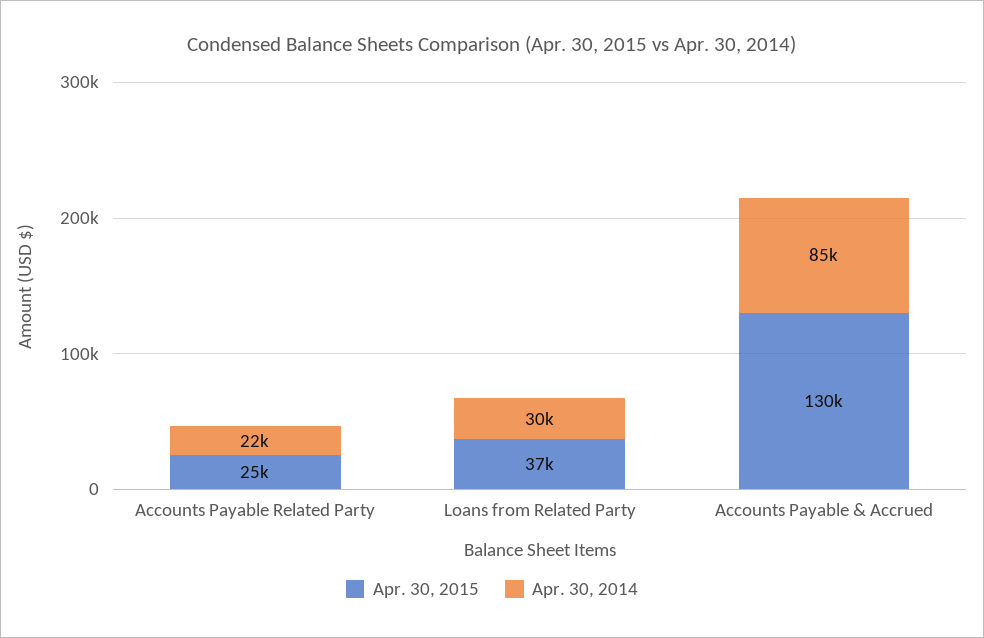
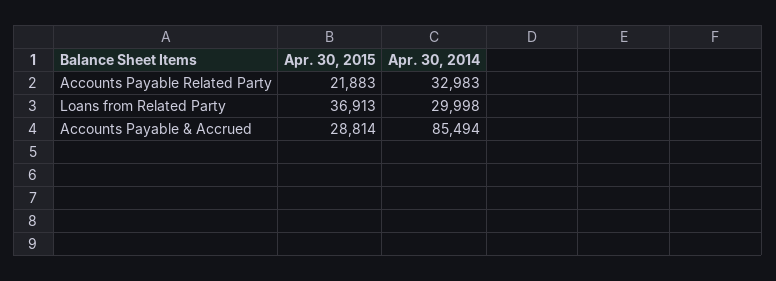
Apr. 30, 2015, Accounts Payable Related Party: 25000 -> 21883
Apr. 30, 2014, Accounts Payable Related Party: 22000 -> 32983
Apr. 30, 2015, Accounts Payable & Accrued: 130000 -> 28814

